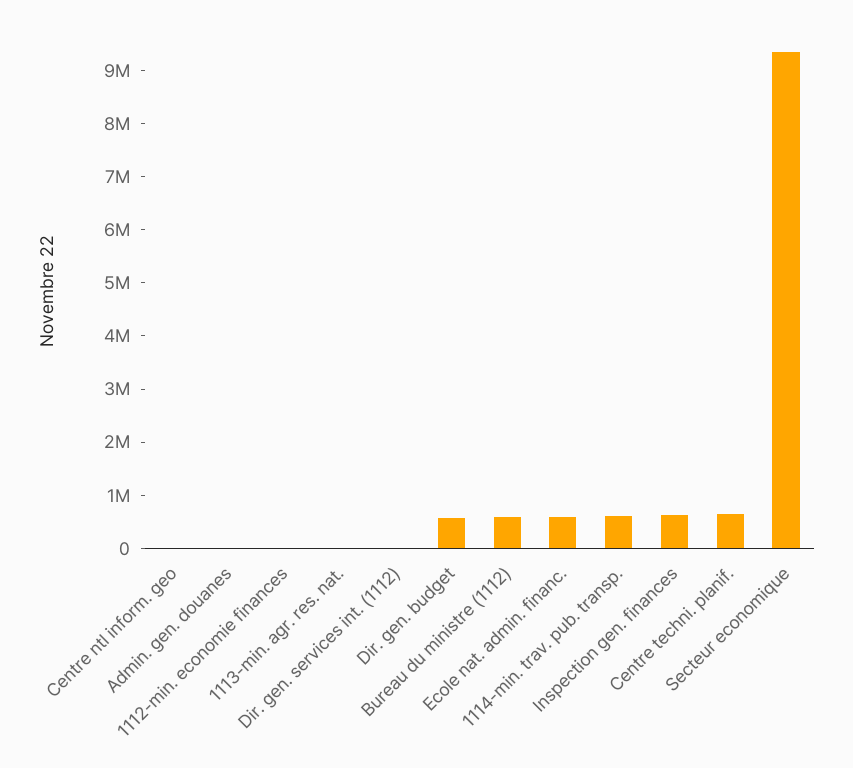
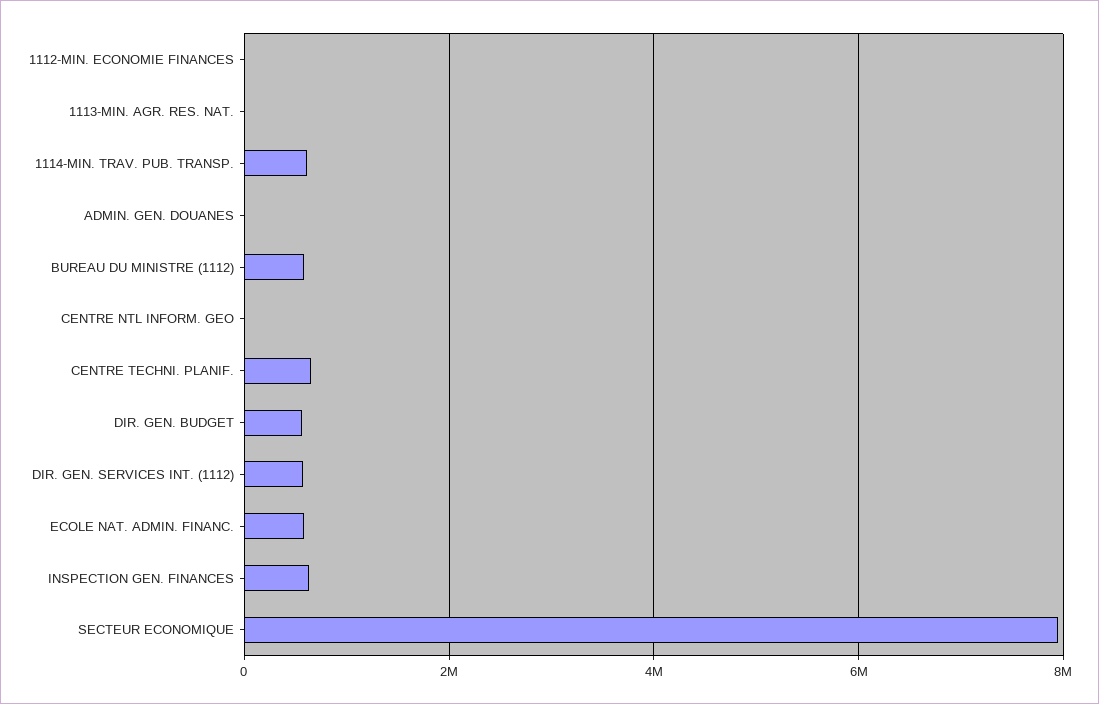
Dir. gen. services int. (1112): 0 -> 600000
Secteur economique: 9400000 -> 8000000

